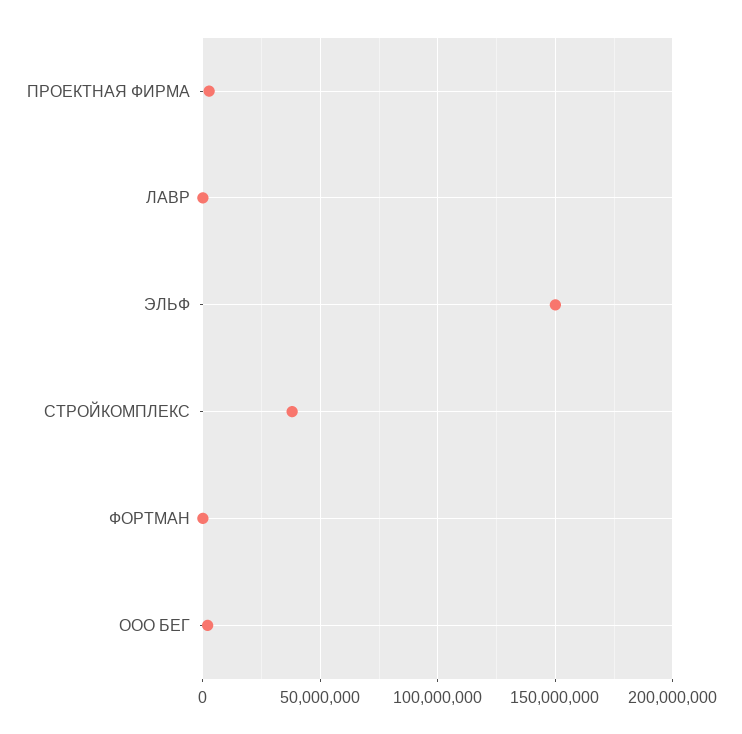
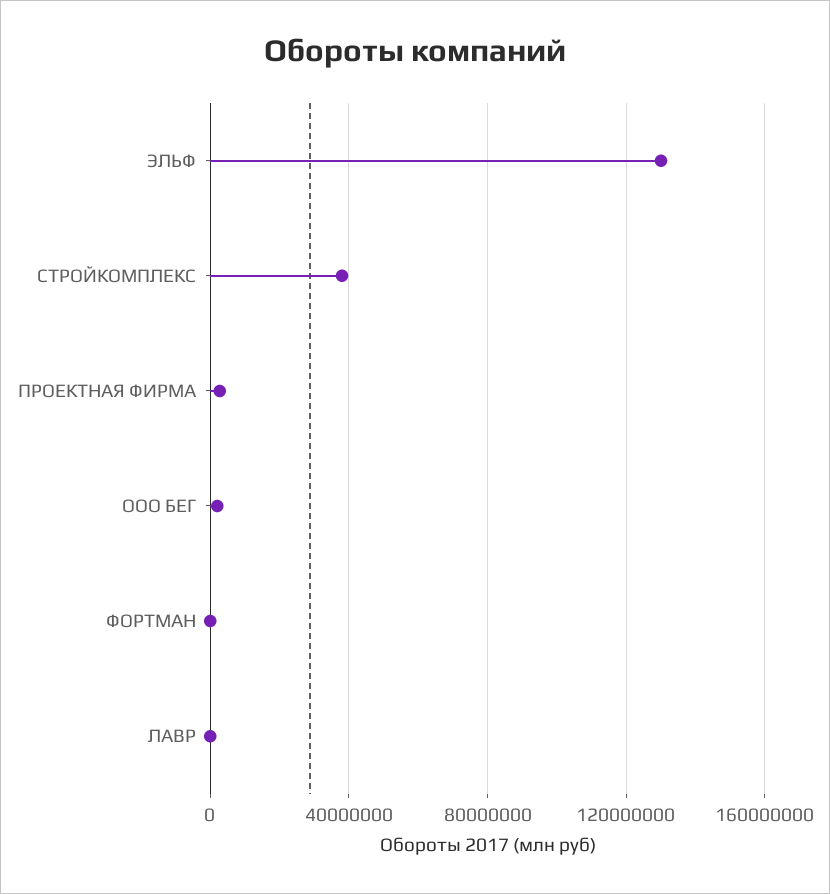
ЭЛЬФ: 150000000 -> 130000000

